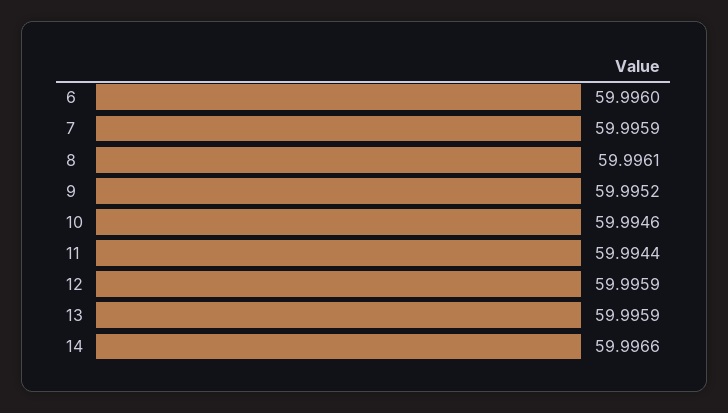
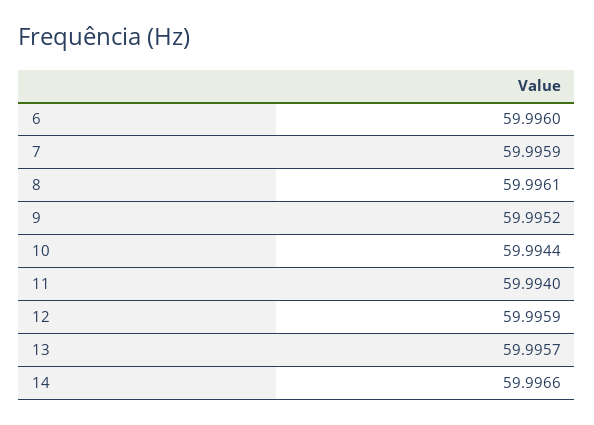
10: 59.9946 -> 59.9944
11: 59.9944 -> 59.994
13: 59.9959 -> 59.9957

